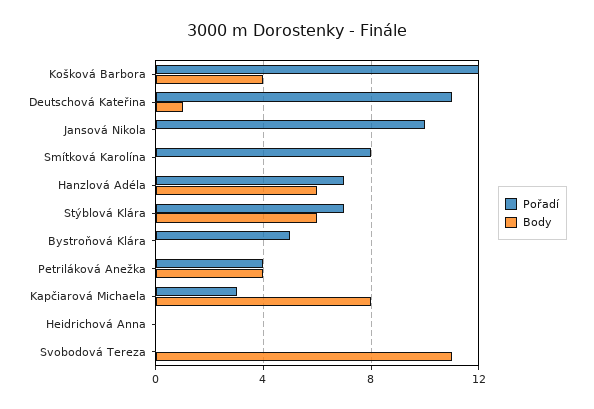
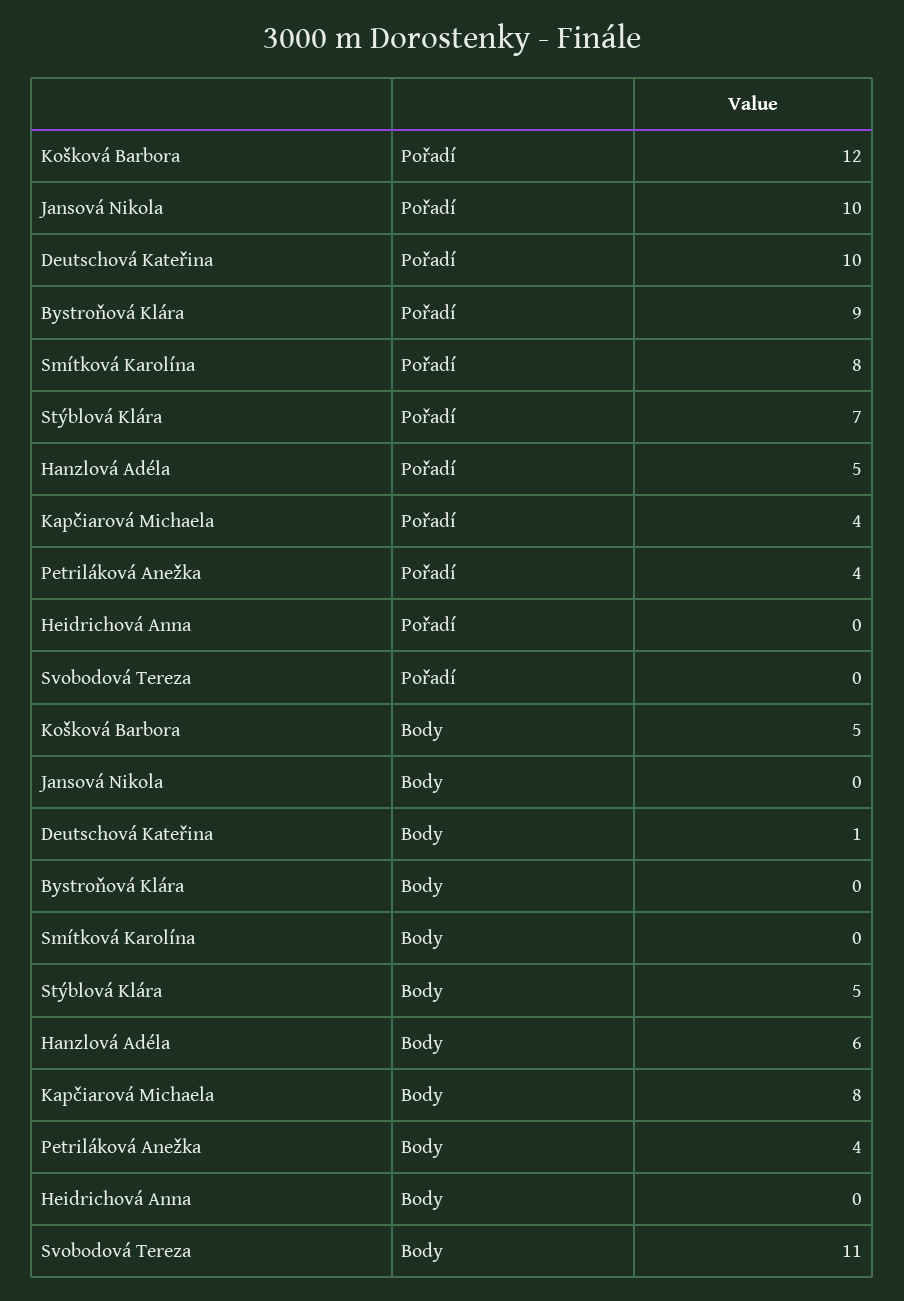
Body, Košková Barbora: 4 -> 5
Pořadí, Deutschová Kateřina: 11 -> 10
Pořadí, Hanzlová Adéla: 7 -> 5
Body, Stýblová Klára: 6 -> 5
Pořadí, Bystroňová Klára: 5 -> 9
Pořadí, Kapčiarová Michaela: 3 -> 4

